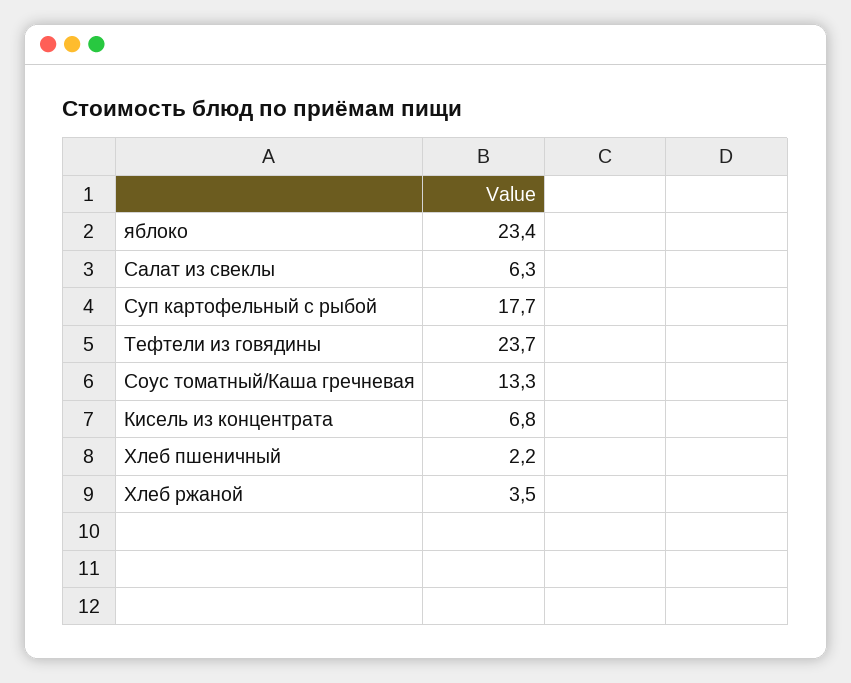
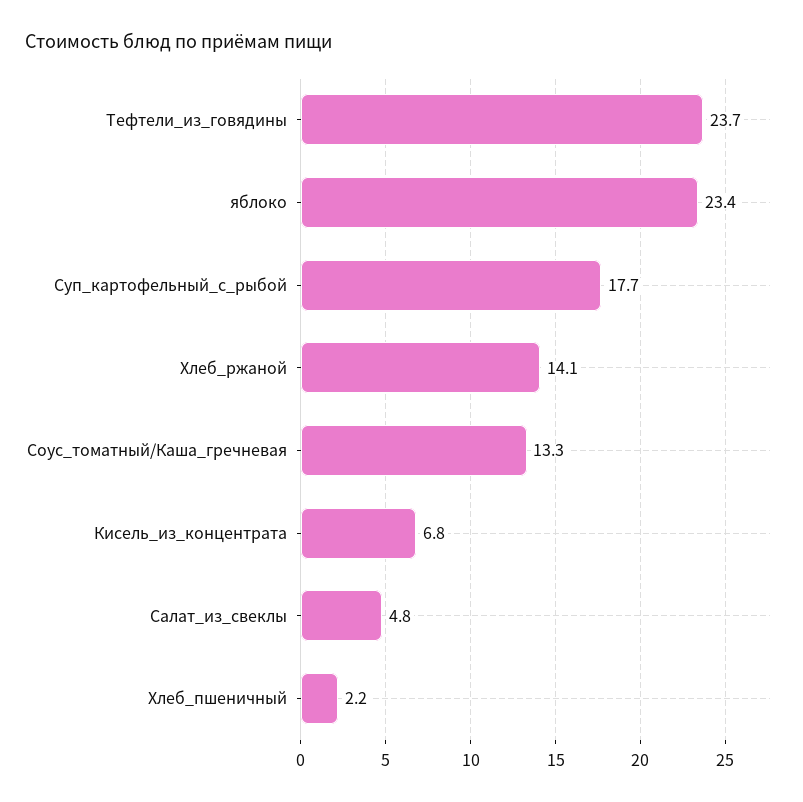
Салат из свеклы: 6.3 -> 4.8
Хлеб ржаной: 3.5 -> 14.1

